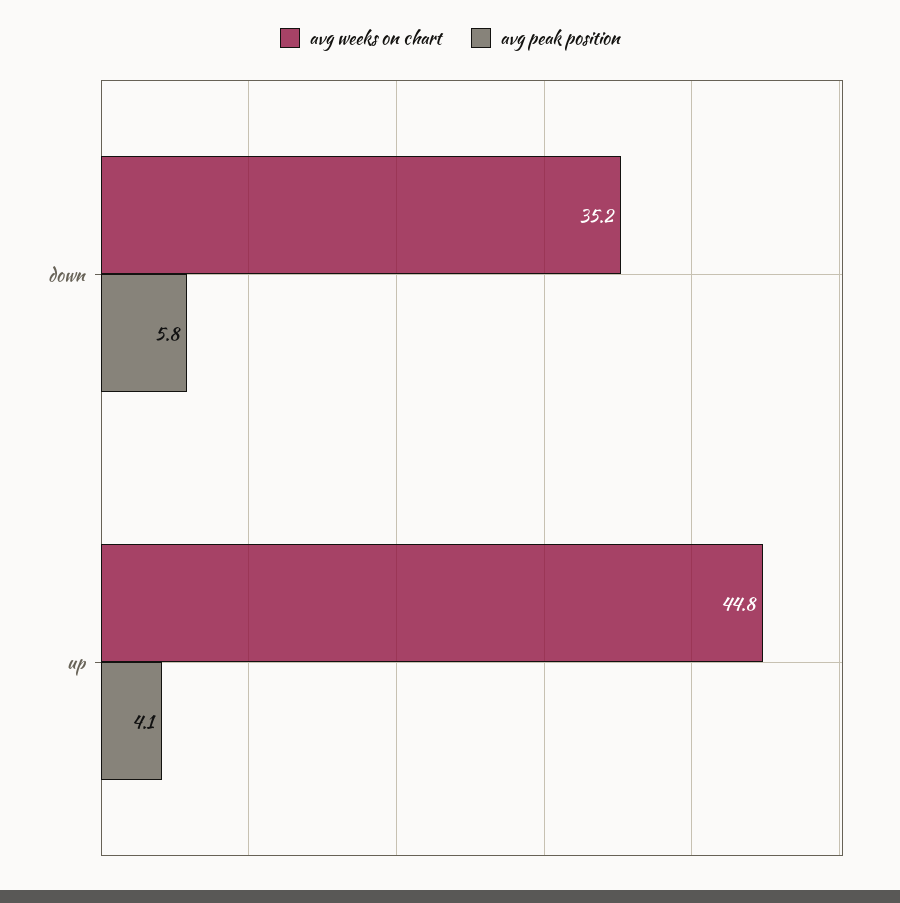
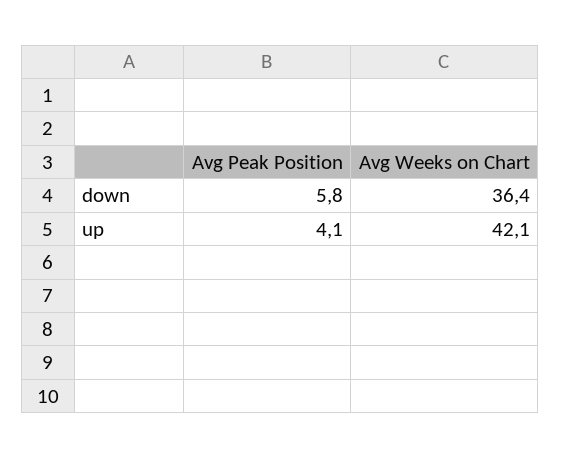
avg weeks on chart, down: 35.2 -> 36.4
avg weeks on chart, up: 44.8 -> 42.1

